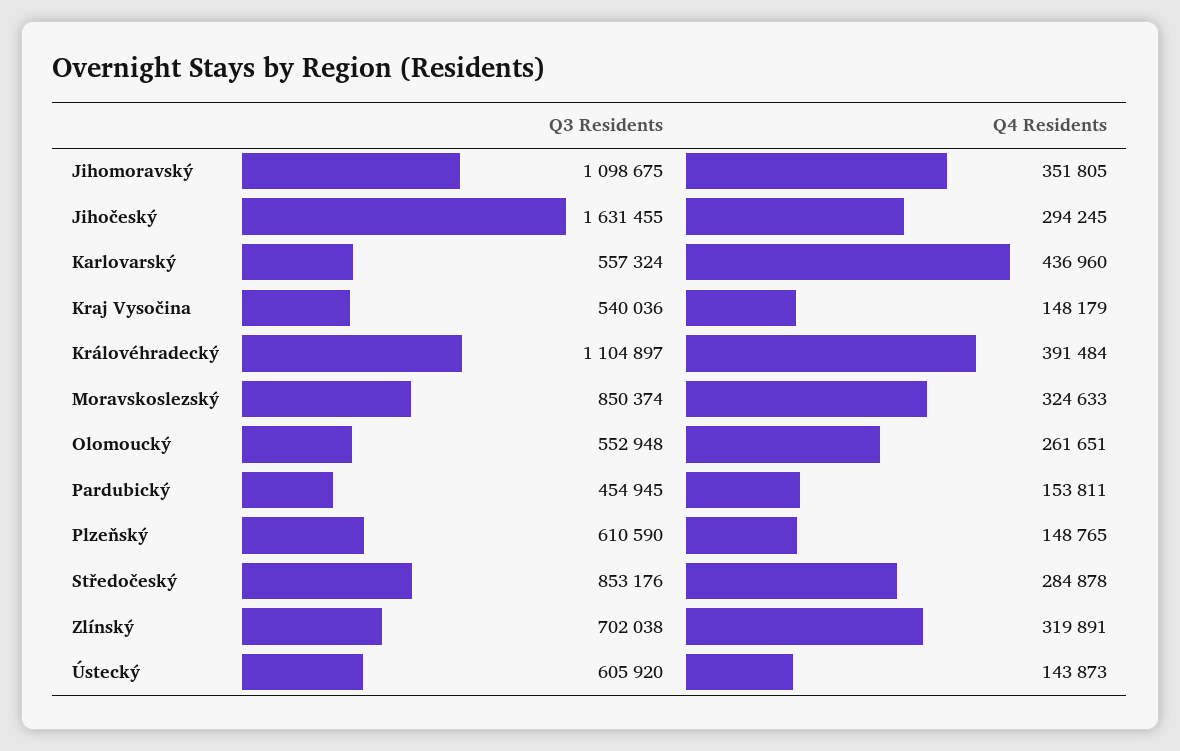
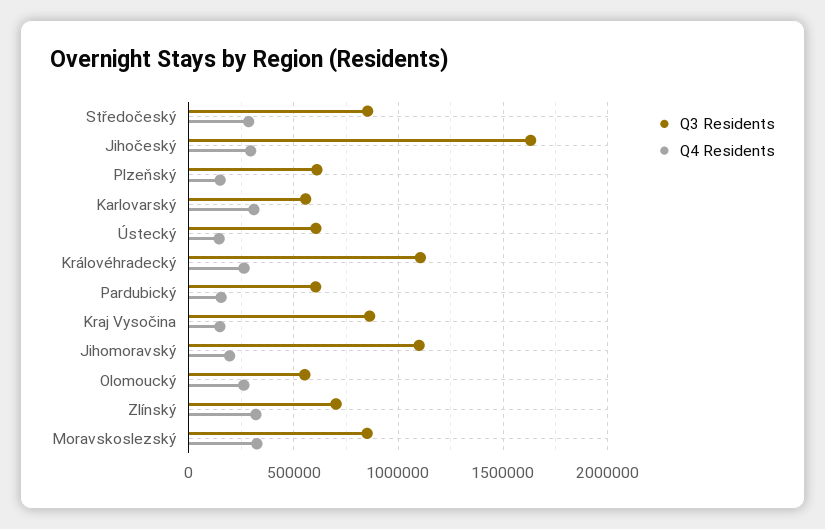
Q4 Residents, Jihomoravský: 351805 -> 200000
Q4 Residents, Karlovarský: 436960 -> 300000
Q3 Residents, Kraj Vysočina: 540036 -> 850000
Q4 Residents, Královéhradecký: 391484 -> 250000
Q3 Residents, Pardubický: 454945 -> 600000

